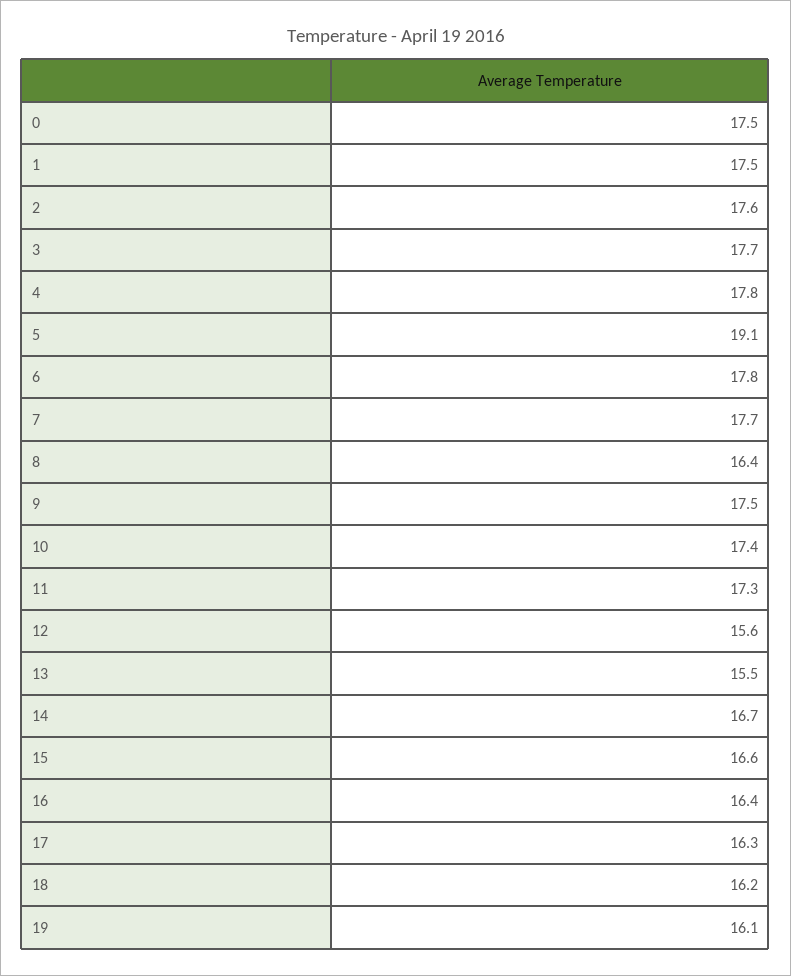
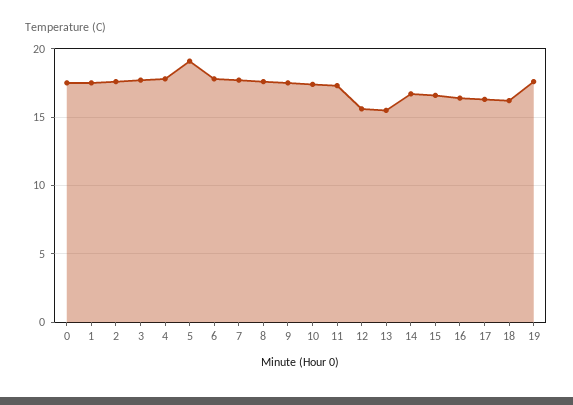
8: 16.4 -> 17.5
19: 16.1 -> 17.5

